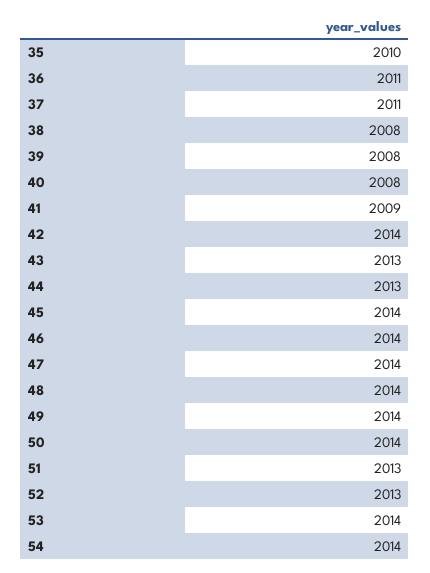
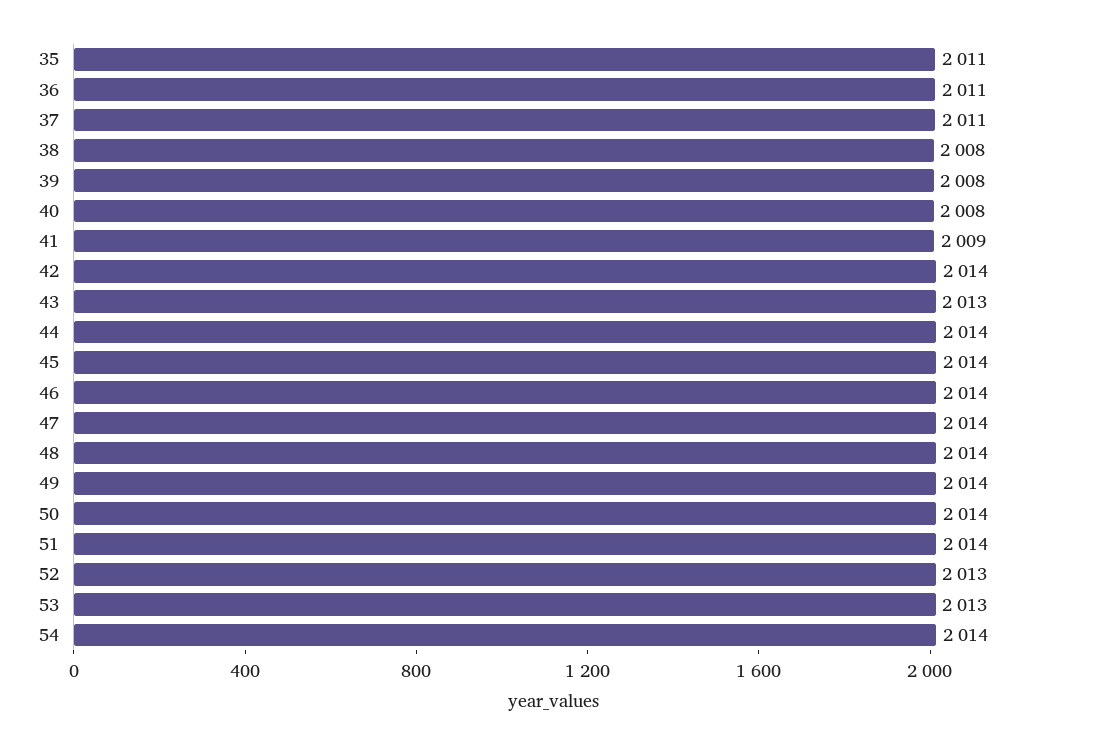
35: 2010 -> 2011
44: 2013 -> 2014
51: 2013 -> 2014
53: 2014 -> 2013

